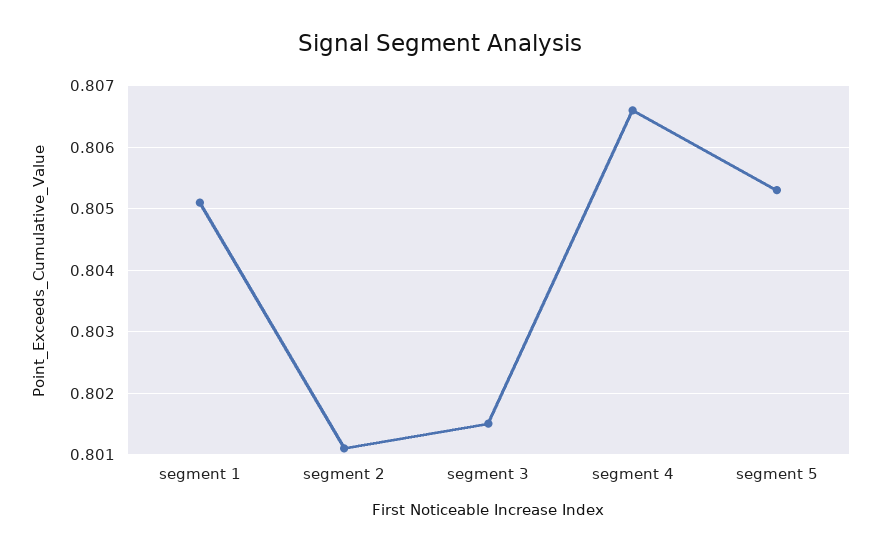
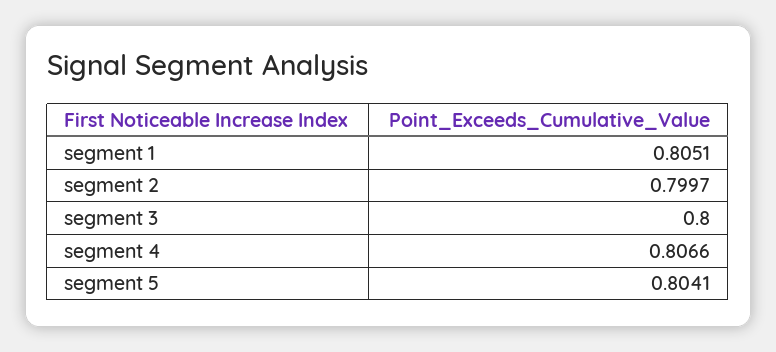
segment 2: 0.8011 -> 0.7997
segment 3: 0.8015 -> 0.8
segment 5: 0.8053 -> 0.8041

